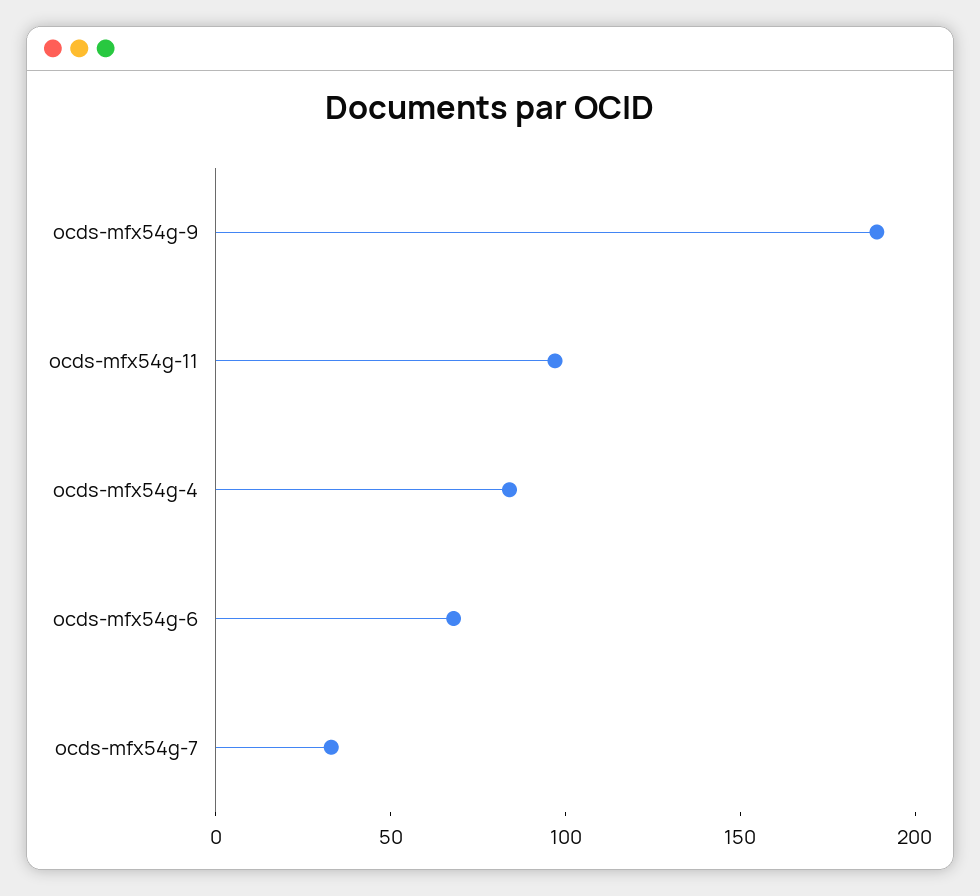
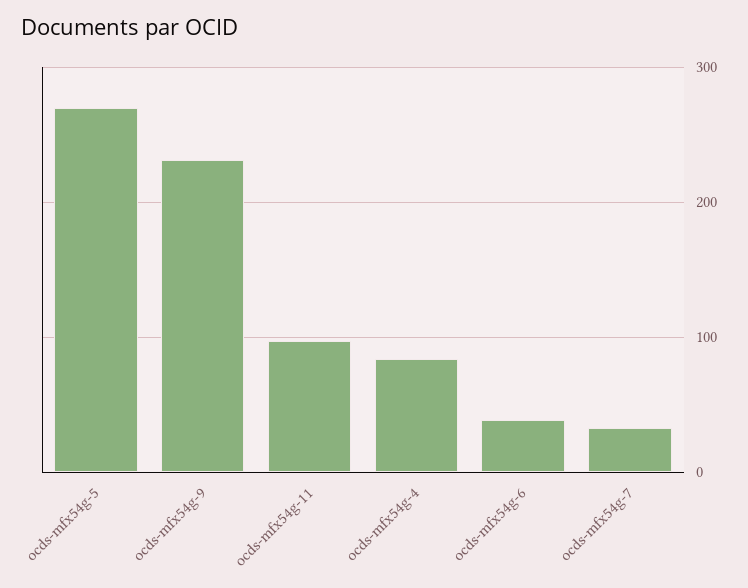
ocds-mfx54g-9: 190 -> 230
ocds-mfx54g-6: 70 -> 40
ocds-mfx54g-5: none -> 270

